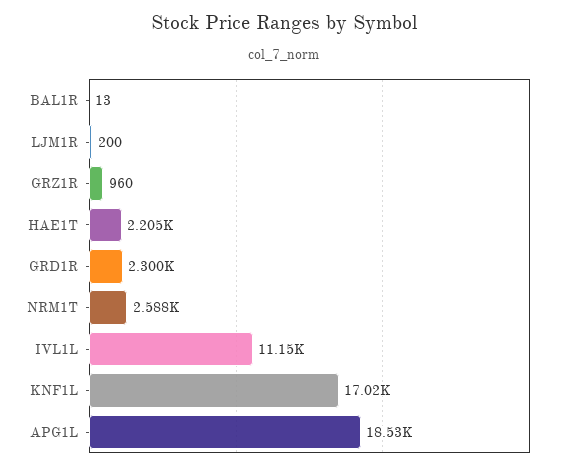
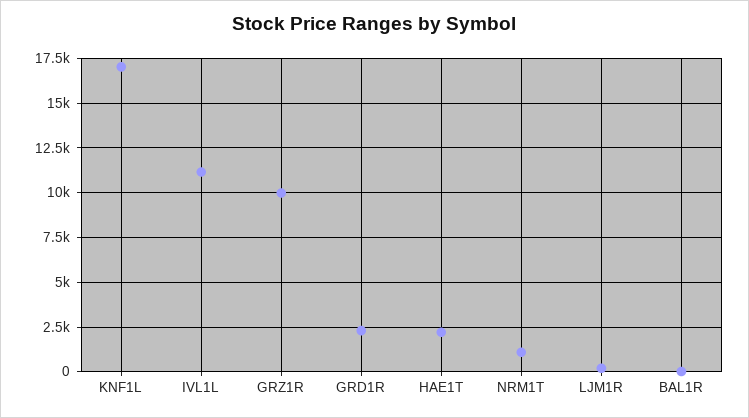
GRZ1R: 960 -> 10000
NRM1T: 2588 -> 1000
APG1L: 18530 -> none

